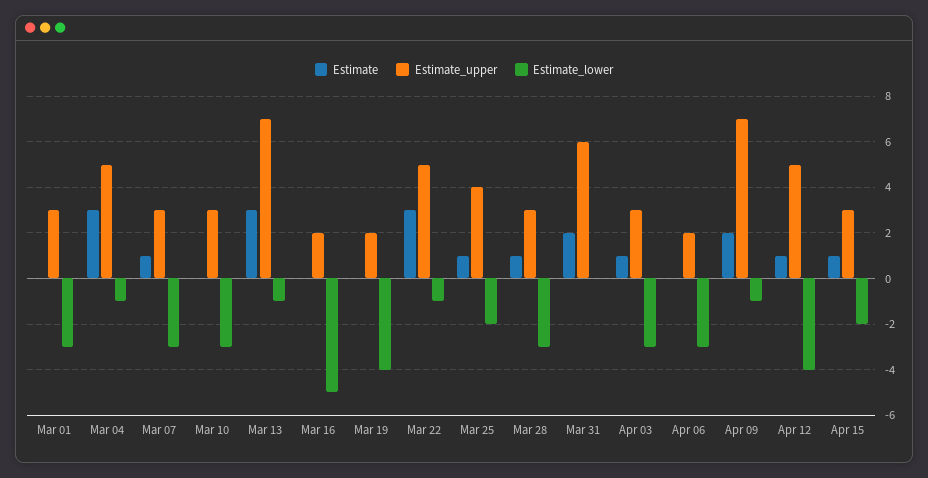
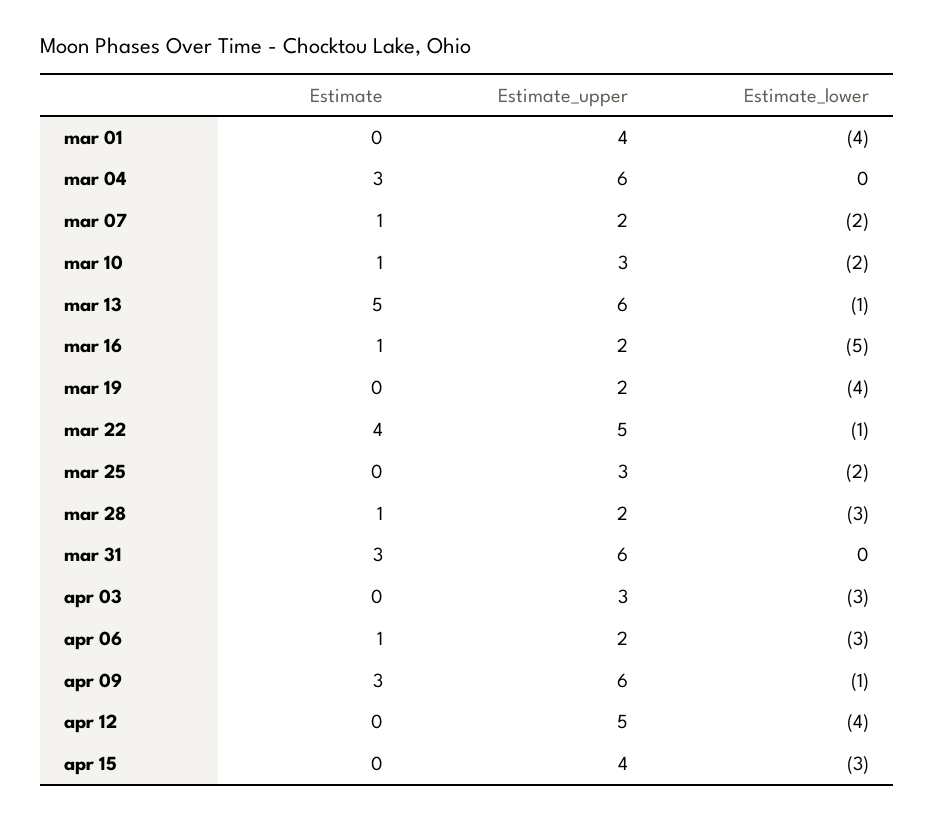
Estimate_upper, Mar 01: 3 -> 4
Estimate_lower, Mar 01: -3 -> -4
Estimate_upper, Mar 04: 5 -> 6
Estimate_lower, Mar 04: -1 -> 0
Estimate_upper, Mar 07: 3 -> 2
Estimate_lower, Mar 07: -3 -> -2
Estimate, Mar 10: 0 -> 1
Estimate_lower, Mar 10: -3 -> -2
Estimate, Mar 13: 3 -> 5
Estimate_upper, Mar 13: 7 -> 6
Estimate, Mar 16: 0 -> 1
Estimate, Mar 22: 3 -> 4
Estimate, Mar 25: 1 -> 0
Estimate_upper, Mar 25: 4 -> 3
Estimate_upper, Mar 28: 3 -> 2
Estimate, Mar 31: 2 -> 3
Estimate, Apr 03: 1 -> 0
Estimate, Apr 06: 0 -> 1
Estimate, Apr 09: 2 -> 3
Estimate_upper, Apr 09: 7 -> 6
Estimate, Apr 12: 1 -> 0
Estimate, Apr 15: 1 -> 0
Estimate_upper, Apr 15: 3 -> 4
Estimate_lower, Apr 15: -2 -> -3

